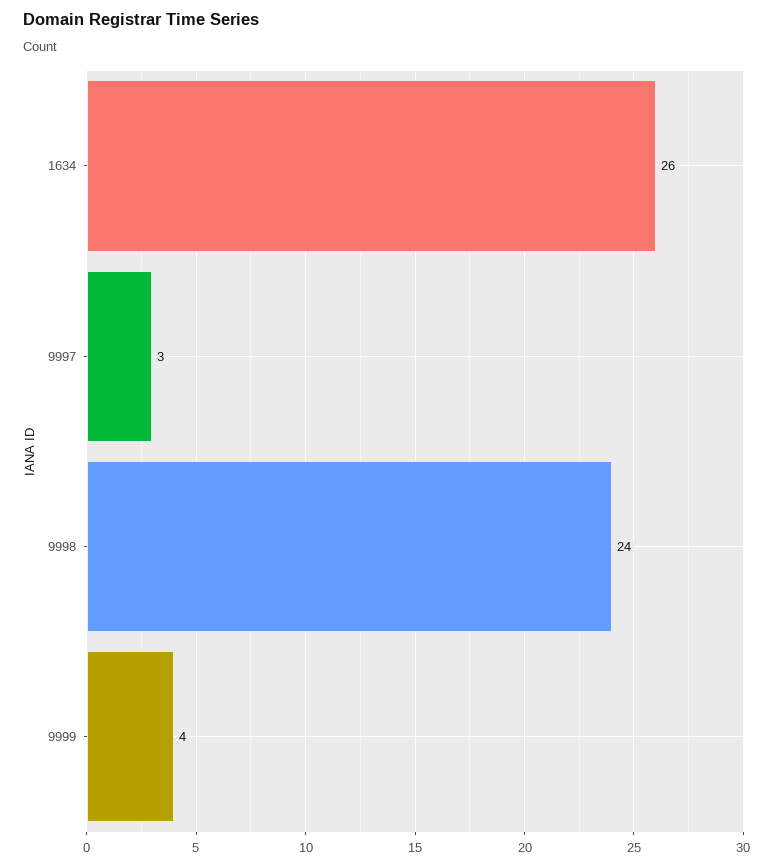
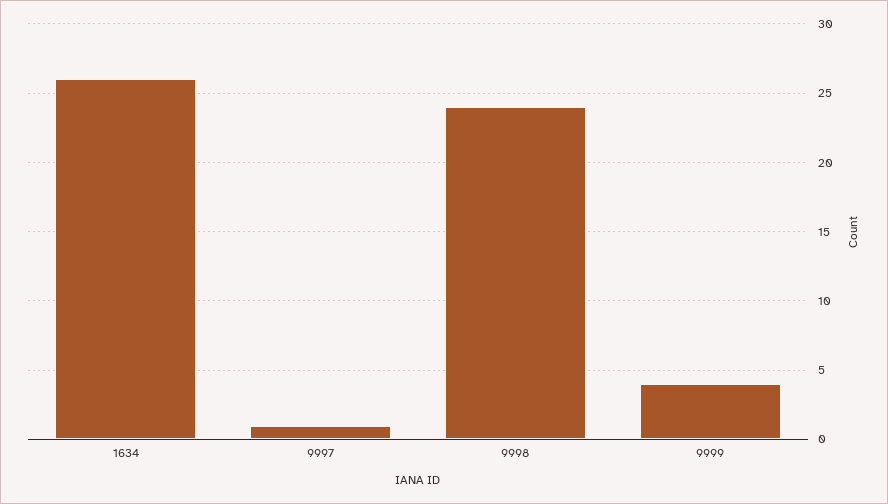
9997: 3 -> 1

